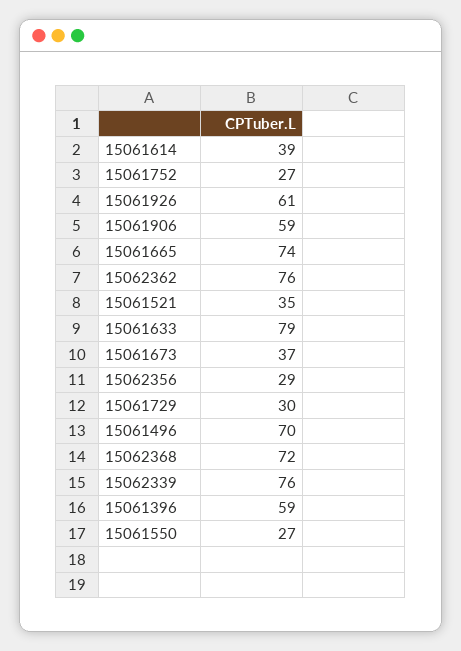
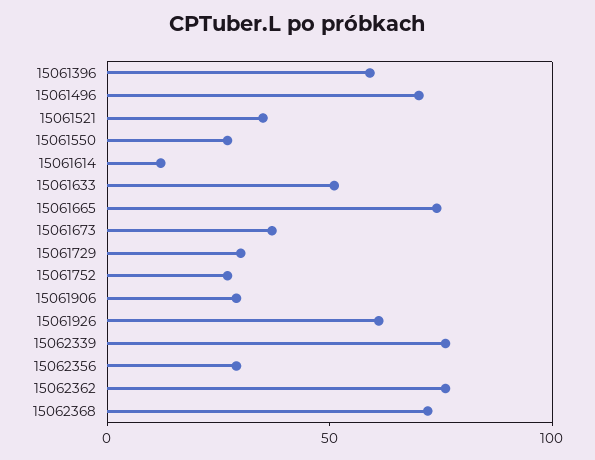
15061614: 39 -> 10
15061906: 59 -> 30
15061633: 79 -> 50

